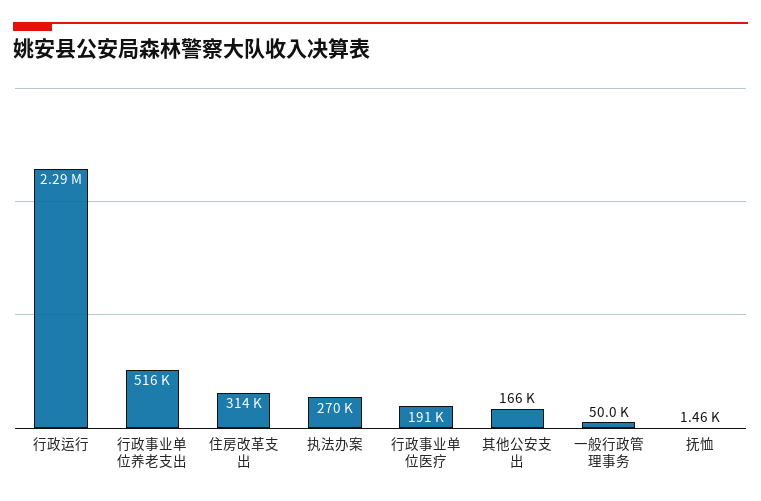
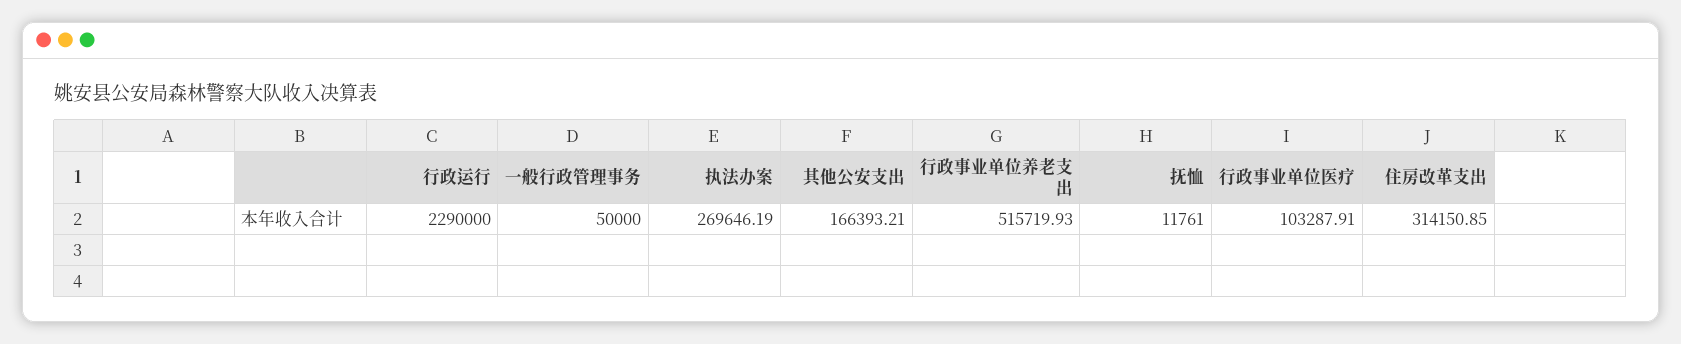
行政事业单位医疗: 191000 -> 103287.91
抚恤: 1460 -> 11761

